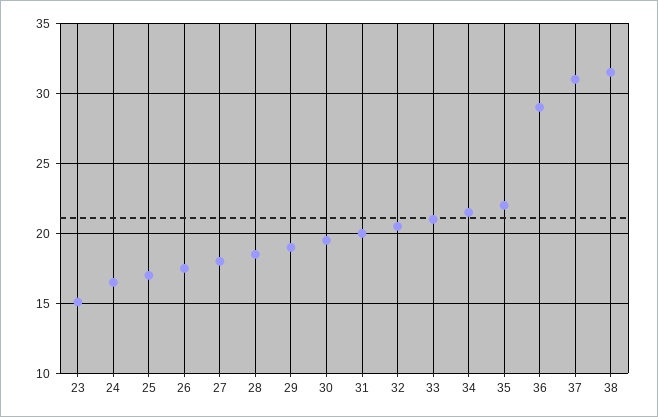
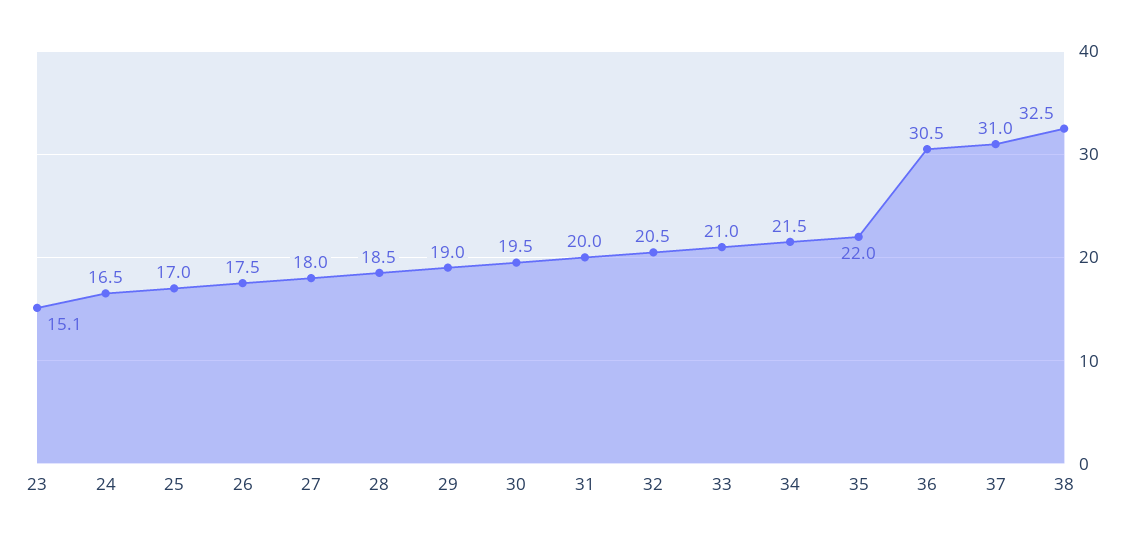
36: 29 -> 30.5
38: 31.5 -> 32.5

